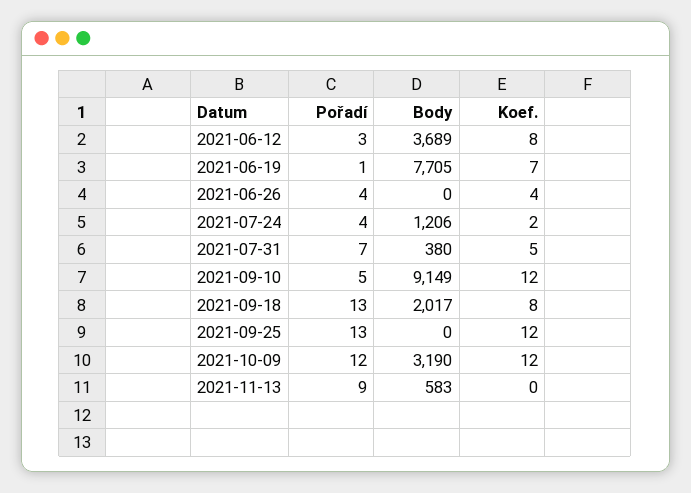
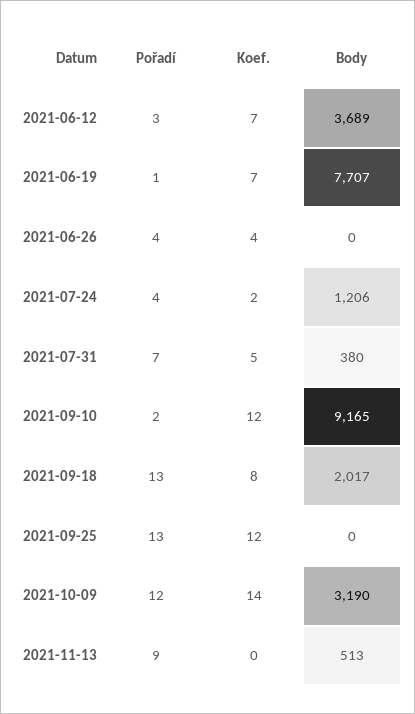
Koef., 2021-06-12: 8 -> 7
Body, 2021-06-19: 7705 -> 7707
Pořadí, 2021-09-10: 5 -> 2
Body, 2021-09-10: 9149 -> 9165
Koef., 2021-10-09: 12 -> 14
Body, 2021-11-13: 583 -> 513

